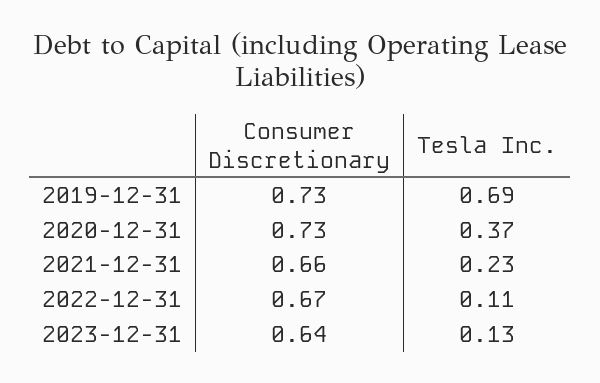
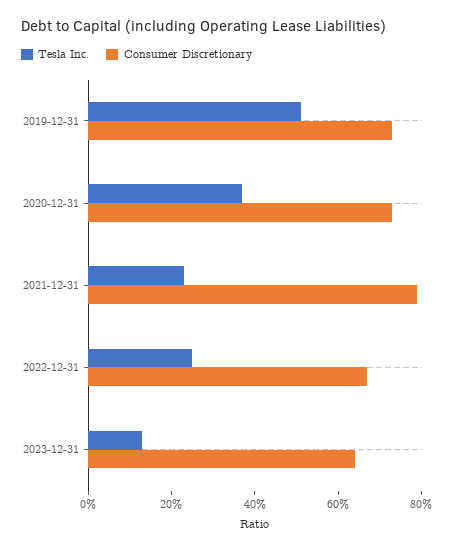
Tesla Inc., 2019-12-31: 0.69 -> 0.5
Consumer Discretionary, 2021-12-31: 0.66 -> 0.8
Tesla Inc., 2022-12-31: 0.11 -> 0.25

